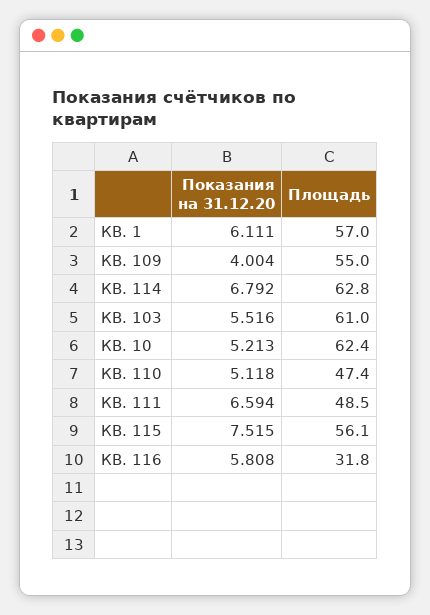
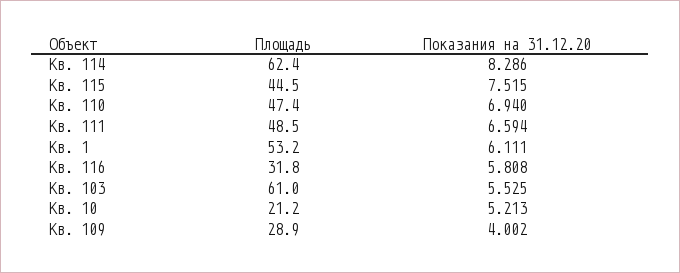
Площадь, КВ. 1: 57 -> 53.2
Показания на 31.12.20, КВ. 109: 4.004 -> 4.002
Площадь, КВ. 109: 55 -> 28.9
Показания на 31.12.20, КВ. 114: 6.792 -> 8.286
Площадь, КВ. 114: 62.8 -> 62.4
Показания на 31.12.20, КВ. 103: 5.516 -> 5.525
Площадь, КВ. 10: 62.4 -> 21.2
Показания на 31.12.20, КВ. 110: 5.118 -> 6.94
Площадь, КВ. 115: 56.1 -> 44.5

